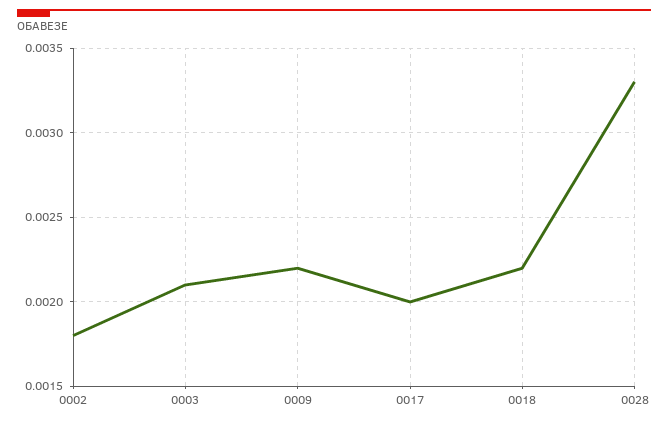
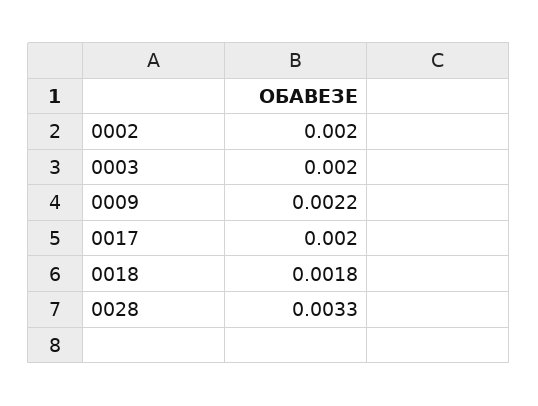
0002: 0.0018 -> 0.002
0003: 0.0021 -> 0.002
0018: 0.0022 -> 0.0018

